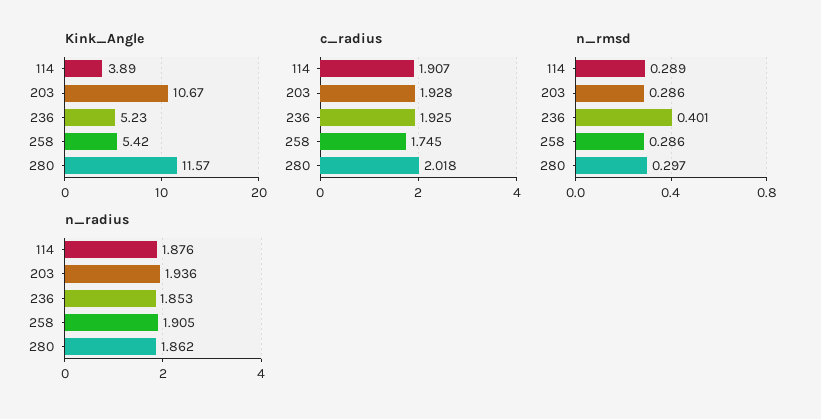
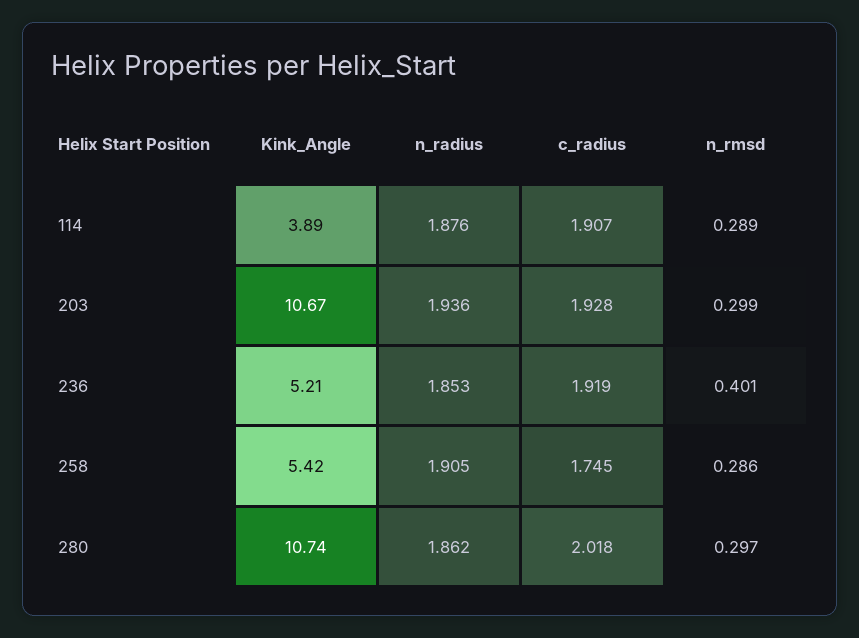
Kink_Angle, 236: 5.23 -> 5.21
Kink_Angle, 280: 11.57 -> 10.74
c_radius, 236: 1.925 -> 1.919
n_rmsd, 203: 0.286 -> 0.299

